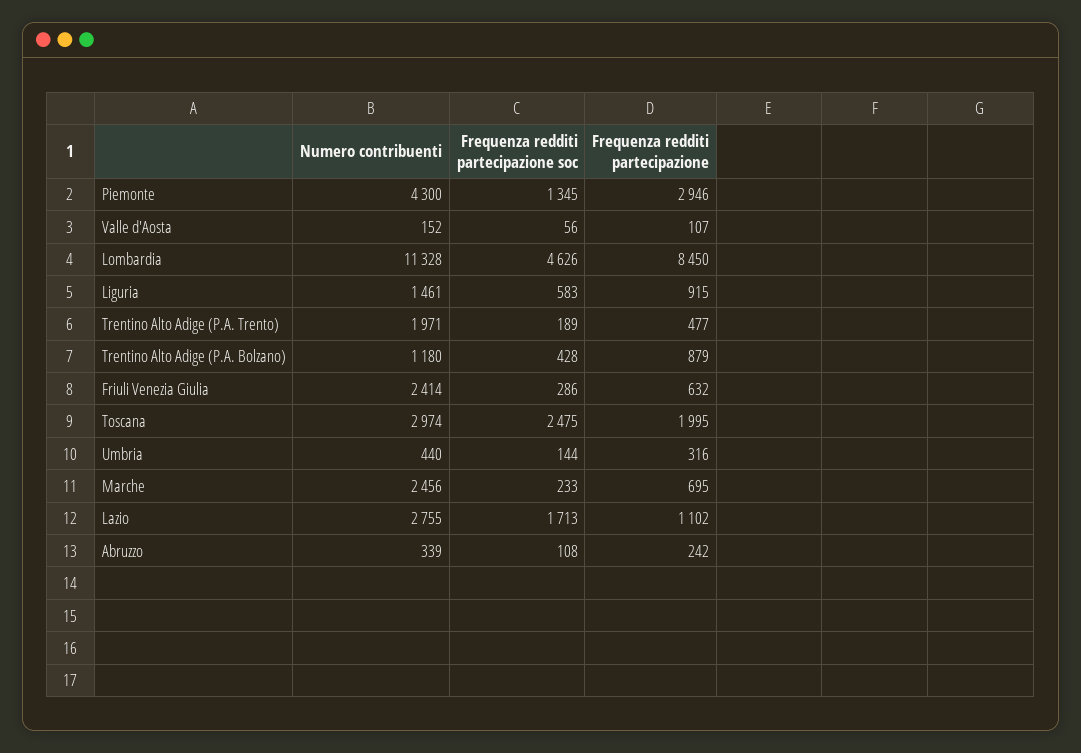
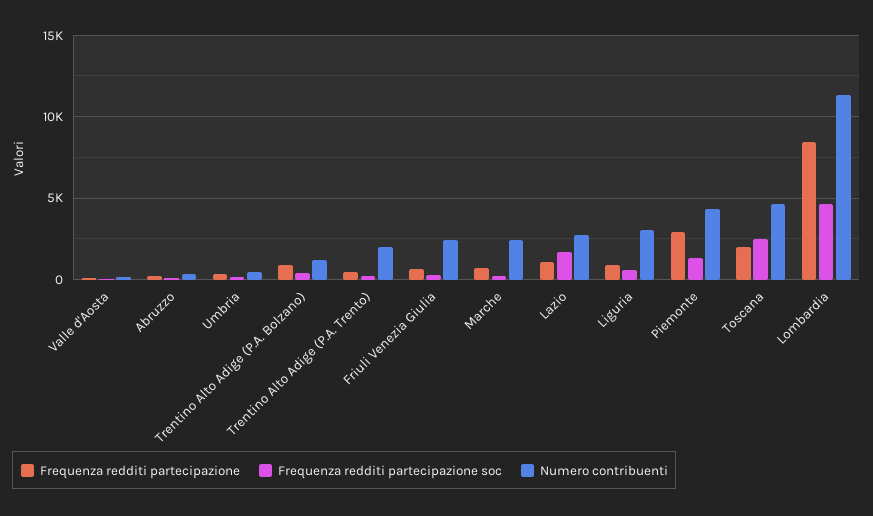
Numero contribuenti, Liguria: 1461 -> 3000
Numero contribuenti, Toscana: 2974 -> 4500

